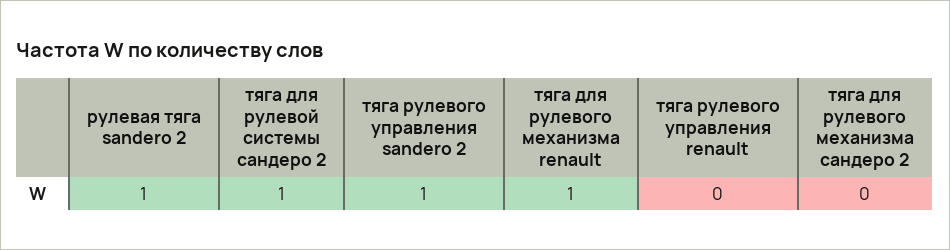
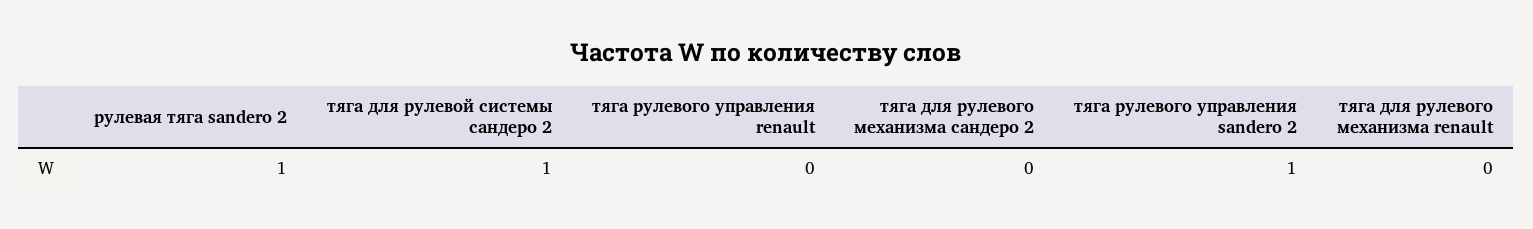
тяга для рулевого механизма renault: 1 -> 0

